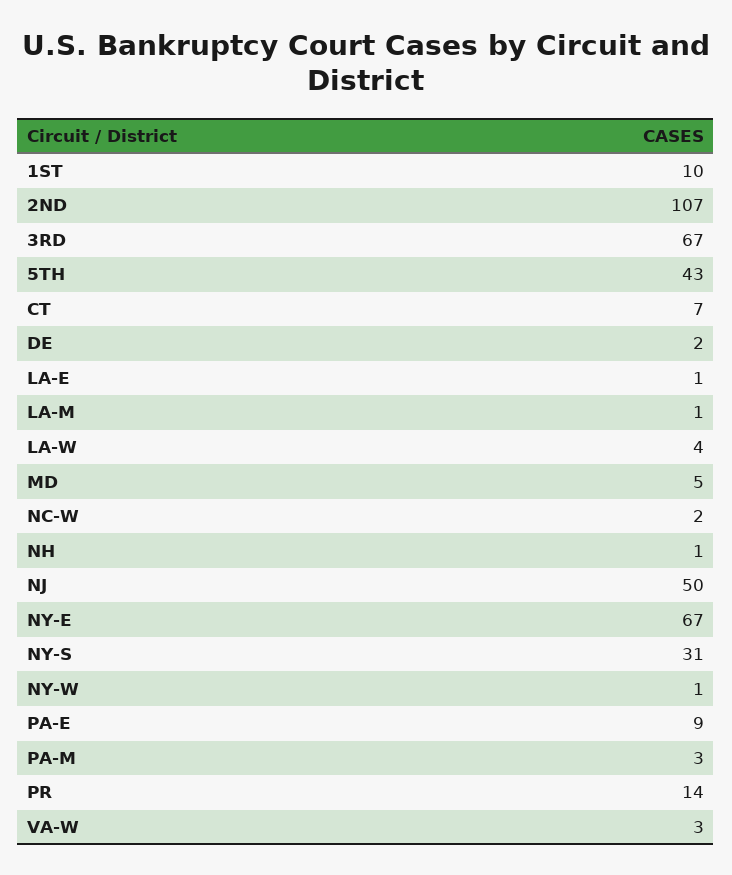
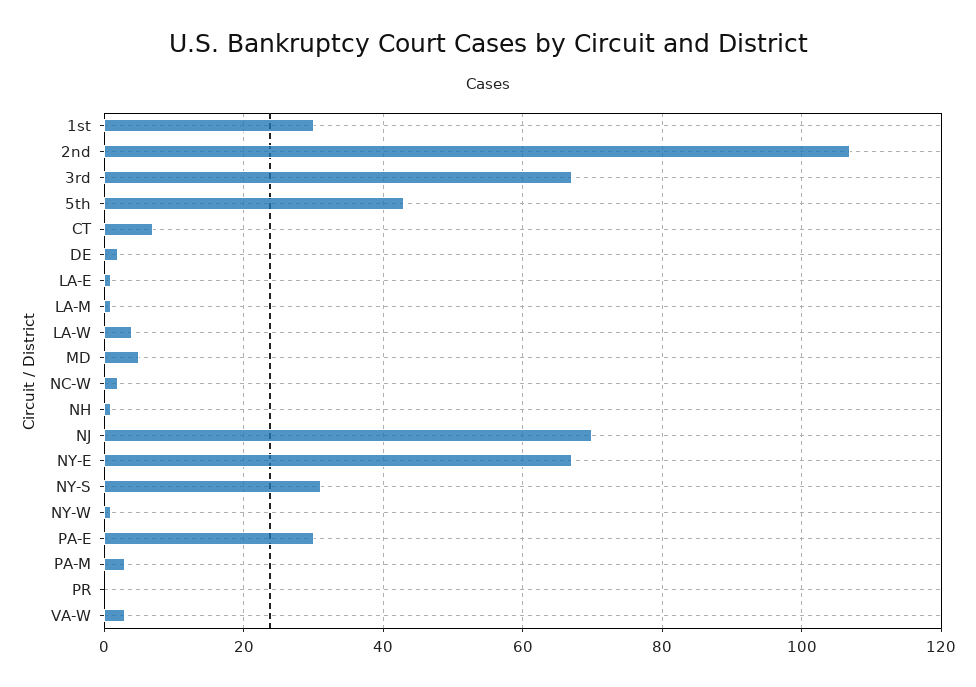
1ST: 10 -> 30
NJ: 50 -> 70
PA-E: 9 -> 30
PR: 14 -> 0

